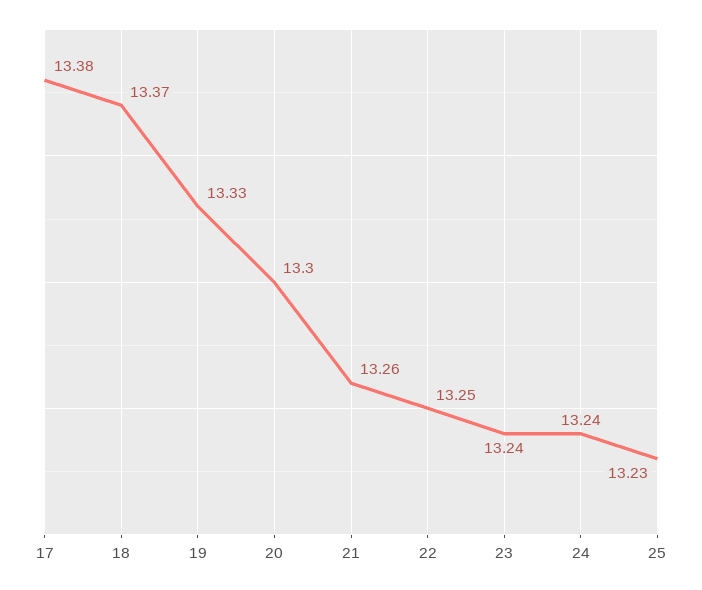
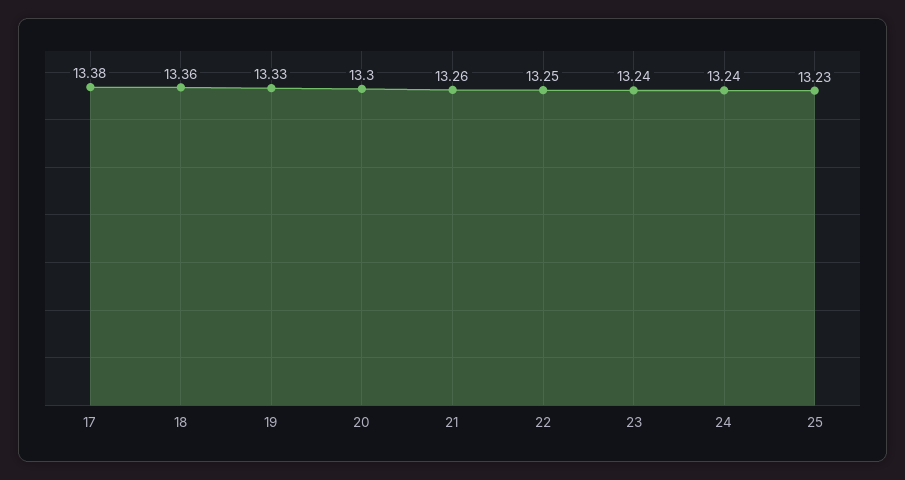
18: 13.37 -> 13.36

